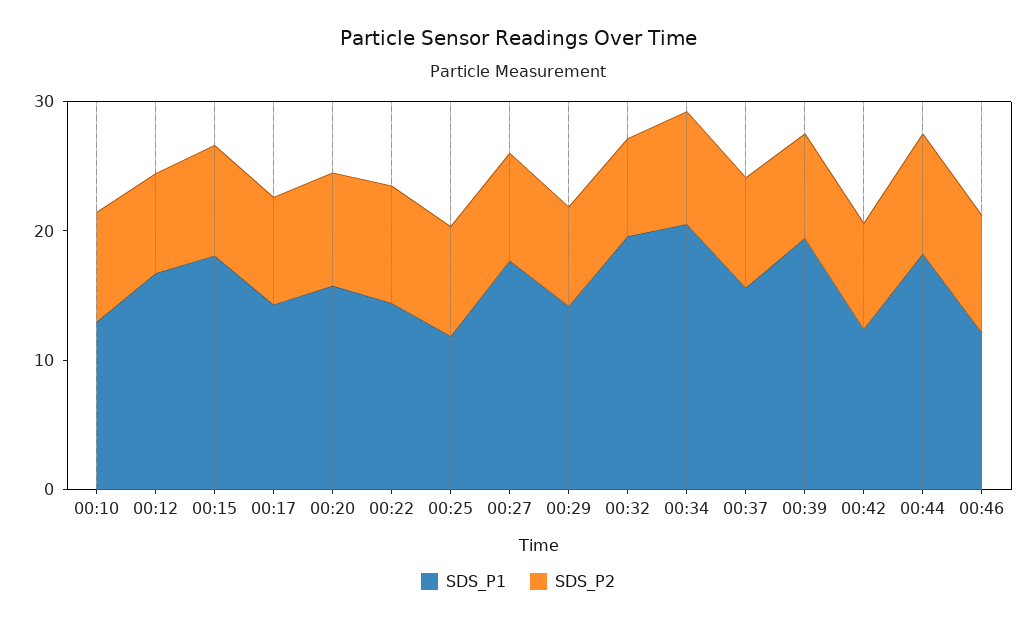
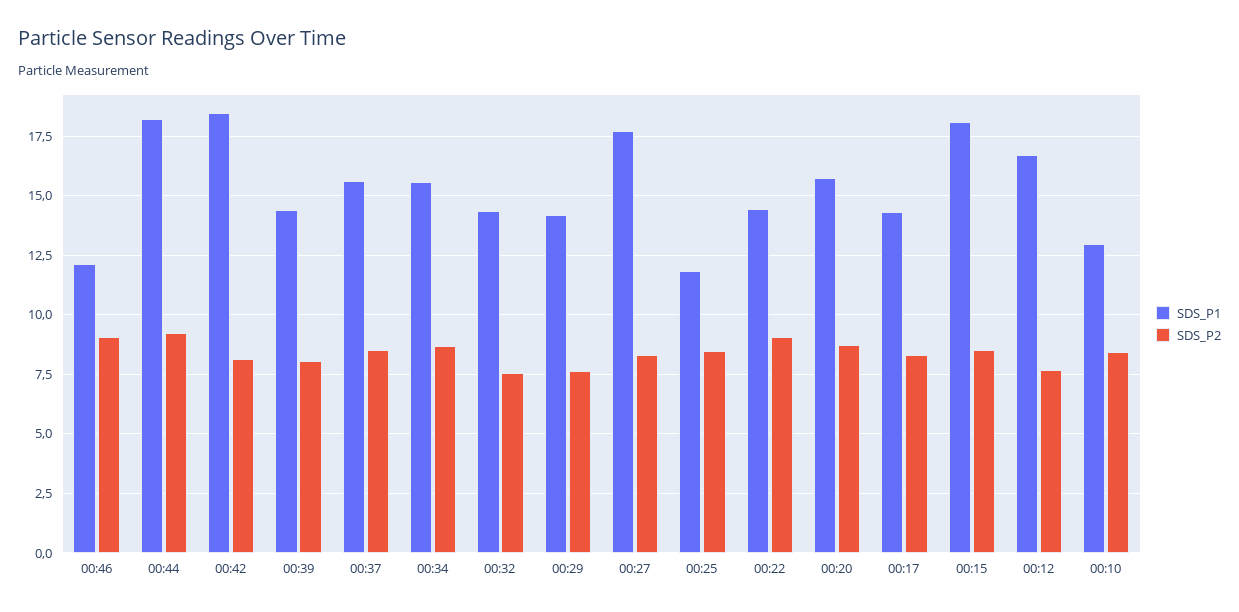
SDS_P1, 00:32: 20 -> 14.5
SDS_P1, 00:34: 20 -> 15.5
SDS_P1, 00:39: 20 -> 14.5
SDS_P1, 00:42: 12 -> 18.5

